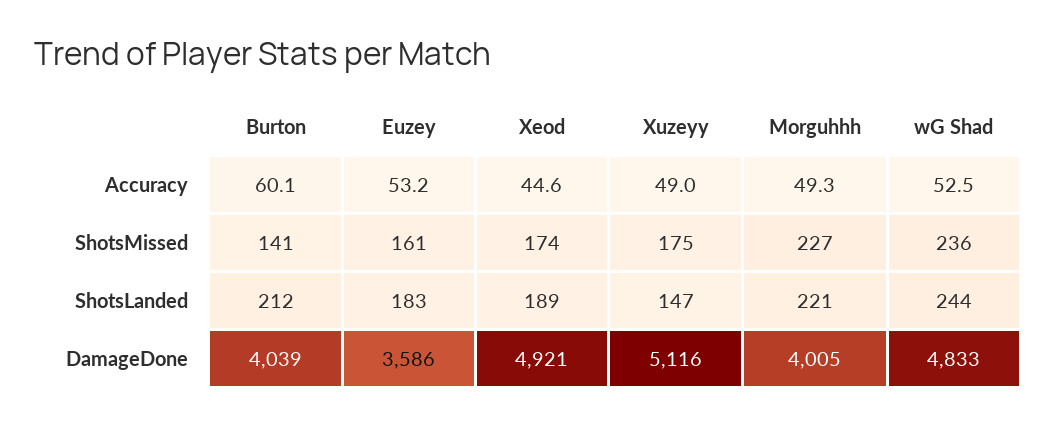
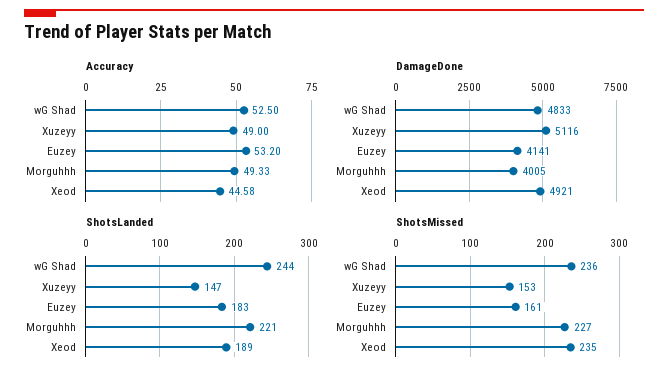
Accuracy, Burton: 60.1 -> none
ShotsMissed, Burton: 141 -> none
ShotsMissed, Xeod: 174 -> 235
ShotsMissed, Xuzeyy: 175 -> 153
ShotsLanded, Burton: 212 -> none
DamageDone, Burton: 4039 -> none
DamageDone, Euzey: 3586 -> 4141

